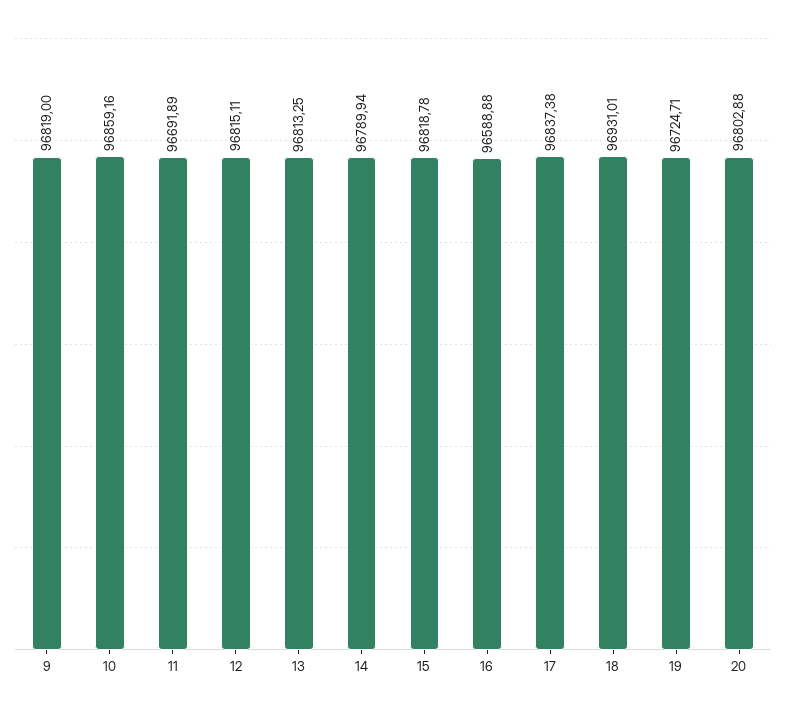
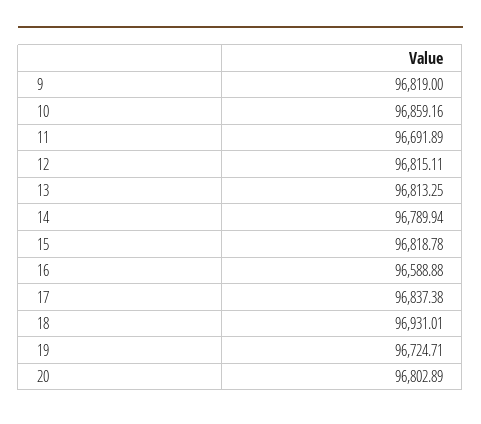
20: 96802.88 -> 96802.89

